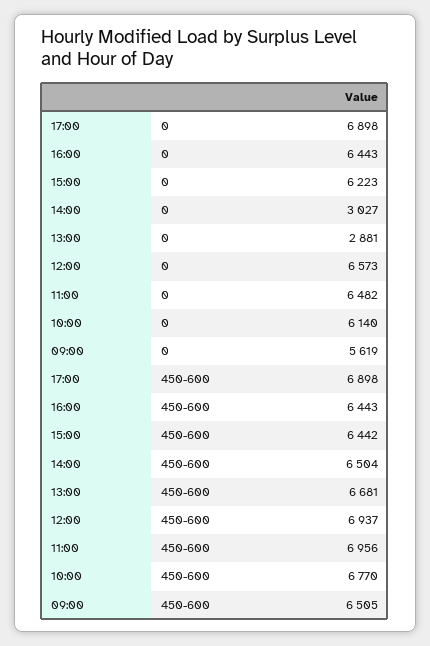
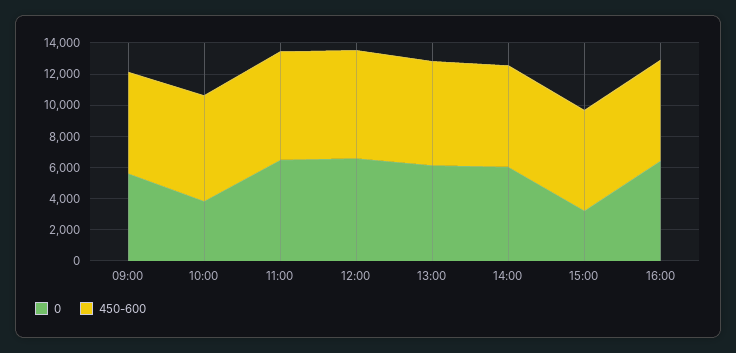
0, 17:00: 6898 -> none
0, 15:00: 6223 -> 3000
0, 14:00: 3027 -> 6000
0, 13:00: 2881 -> 6000
0, 10:00: 6140 -> 4000
450-600, 17:00: 6898 -> none

